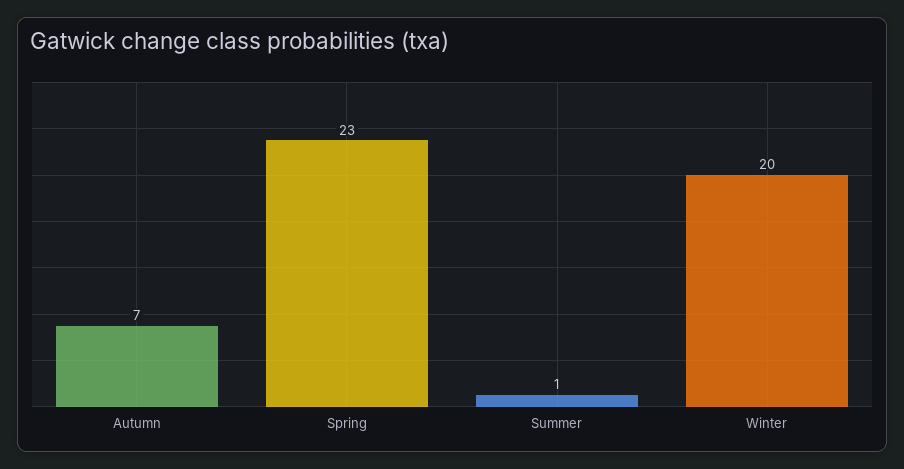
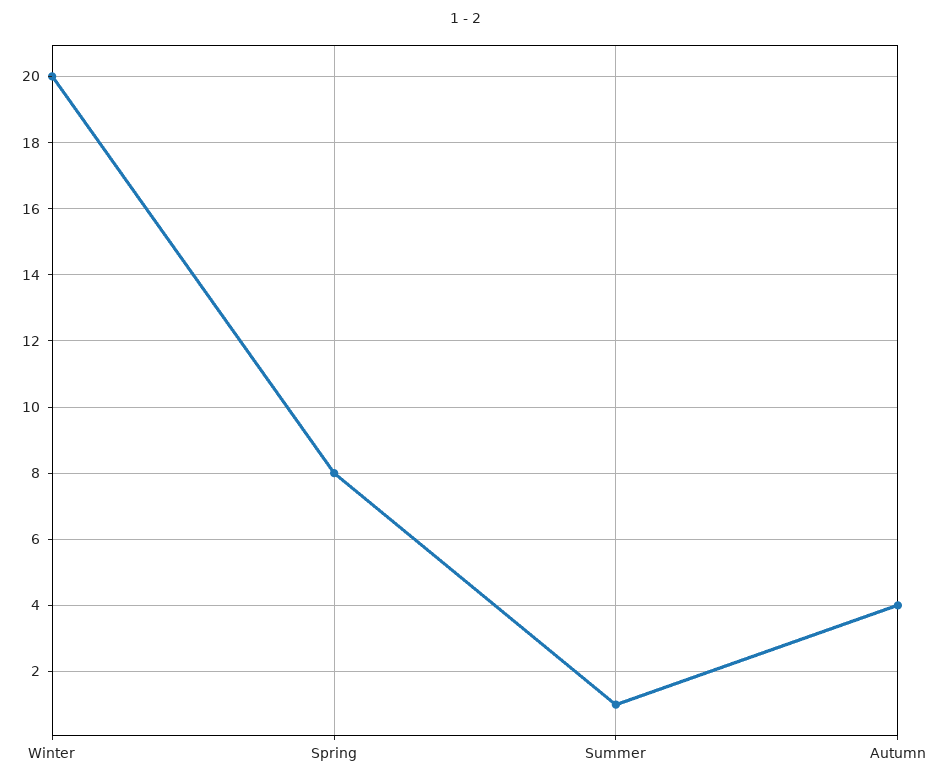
Autumn: 7 -> 4
Spring: 23 -> 8

